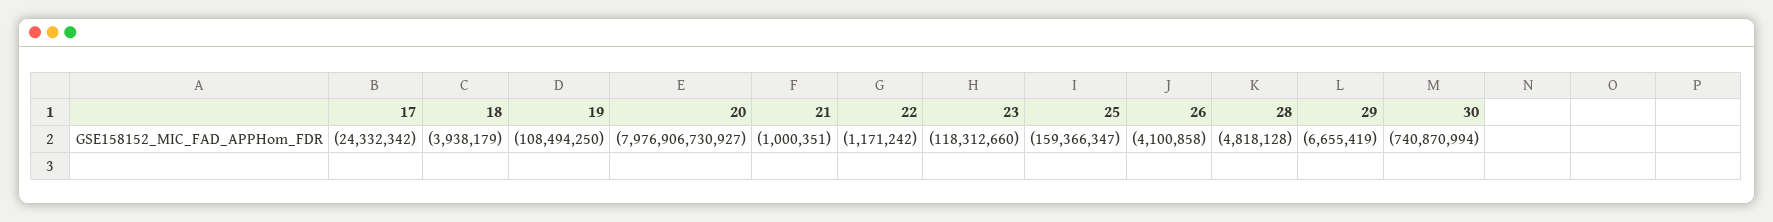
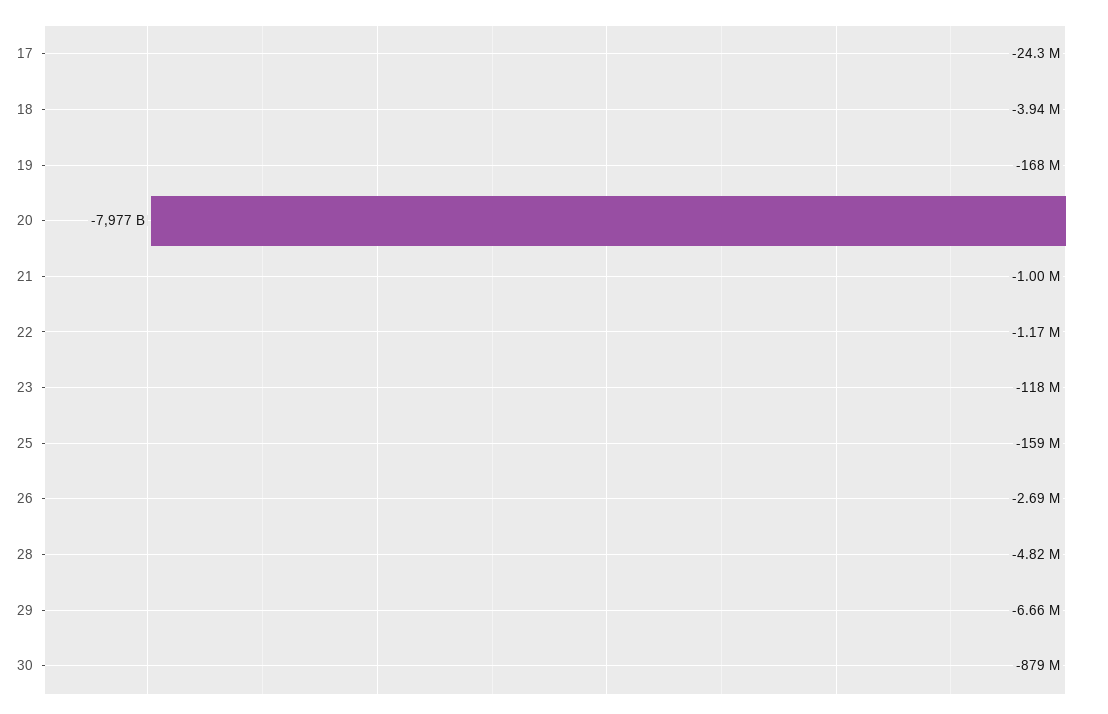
19: -108494250 -> -168000000
26: -4100858 -> -2690000
30: -740870994 -> -879000000

